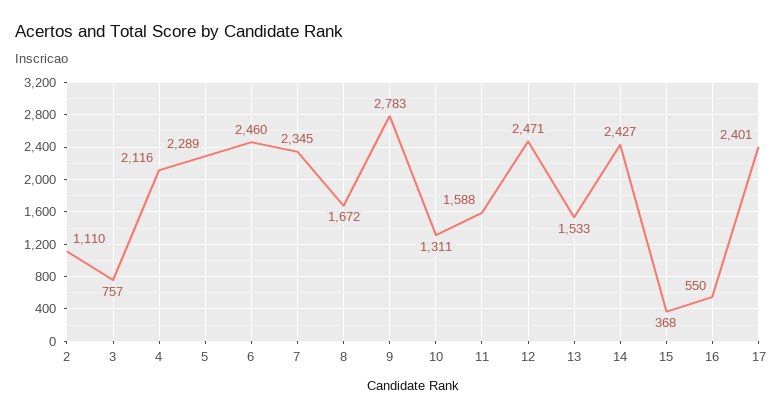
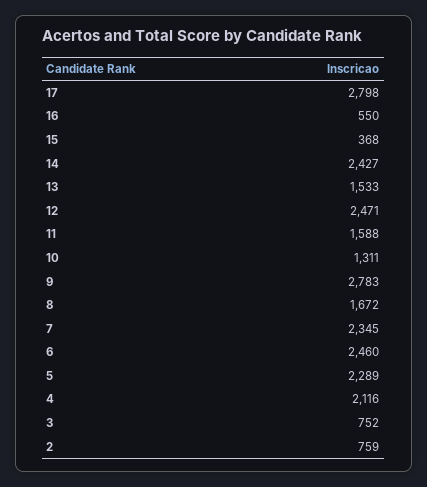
2: 1110 -> 759
3: 757 -> 752
17: 2401 -> 2798

